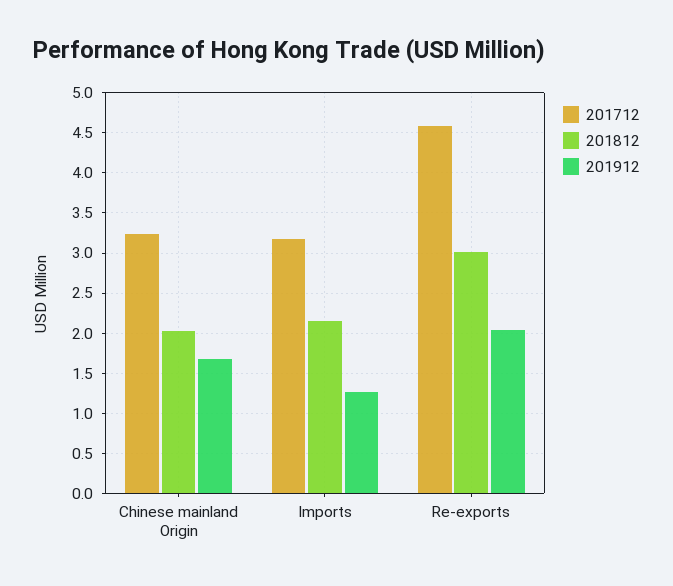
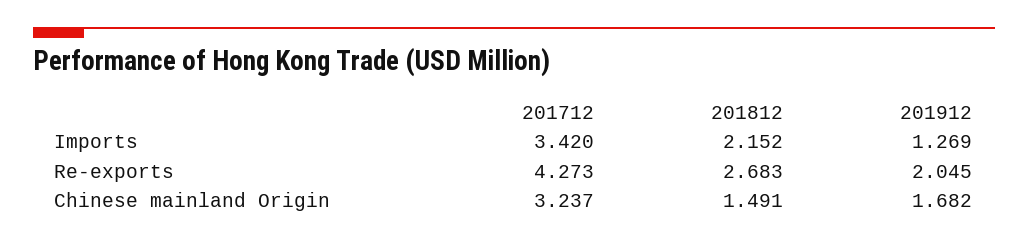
201812, Chinese mainland Origin: 2 -> 1.491
201712, Imports: 3.2 -> 3.42
201712, Re-exports: 4.6 -> 4.273
201812, Re-exports: 3 -> 2.683

